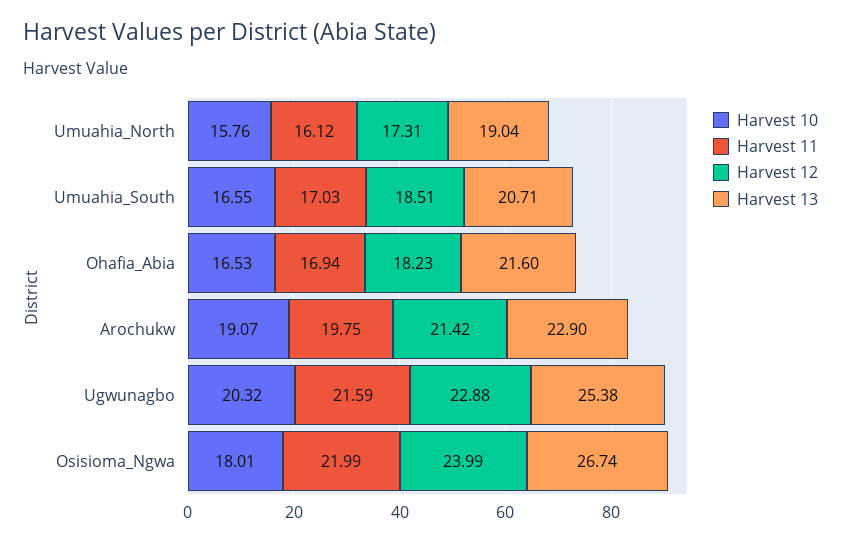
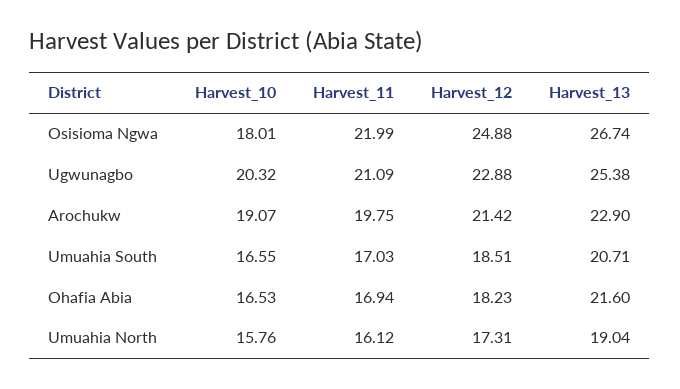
Harvest 11, Ugwunagbo: 21.59 -> 21.09
Harvest 12, Osisioma_Ngwa: 23.99 -> 24.88

